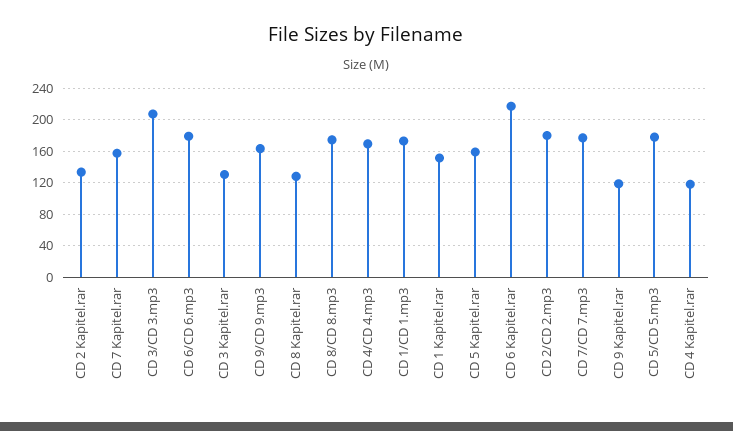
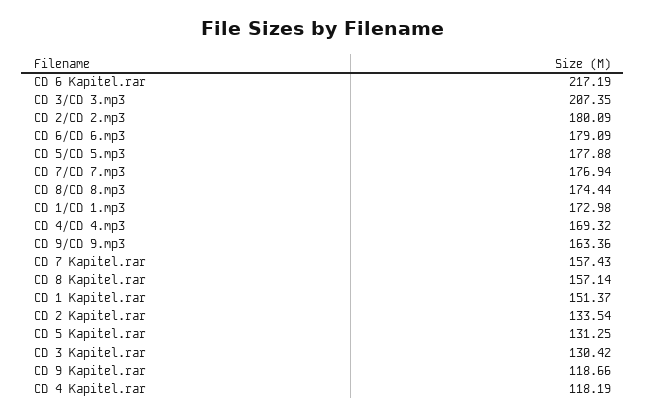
CD 8 Kapitel.rar: 130 -> 157.14
CD 5 Kapitel.rar: 160 -> 131.25

